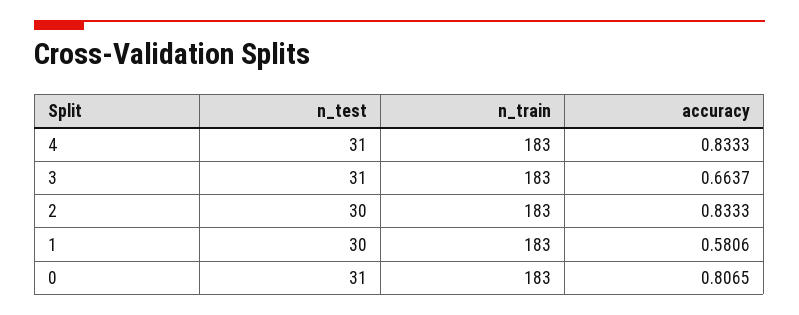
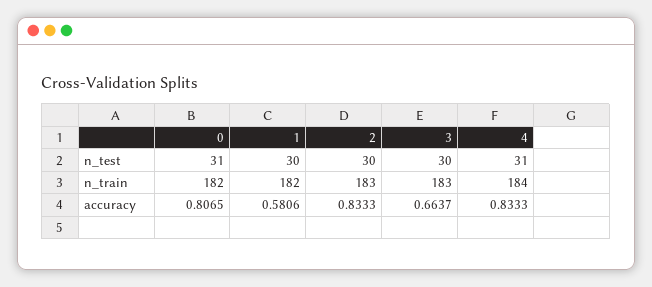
n_train, 4: 183 -> 184
n_test, 3: 31 -> 30
n_train, 1: 183 -> 182
n_train, 0: 183 -> 182

